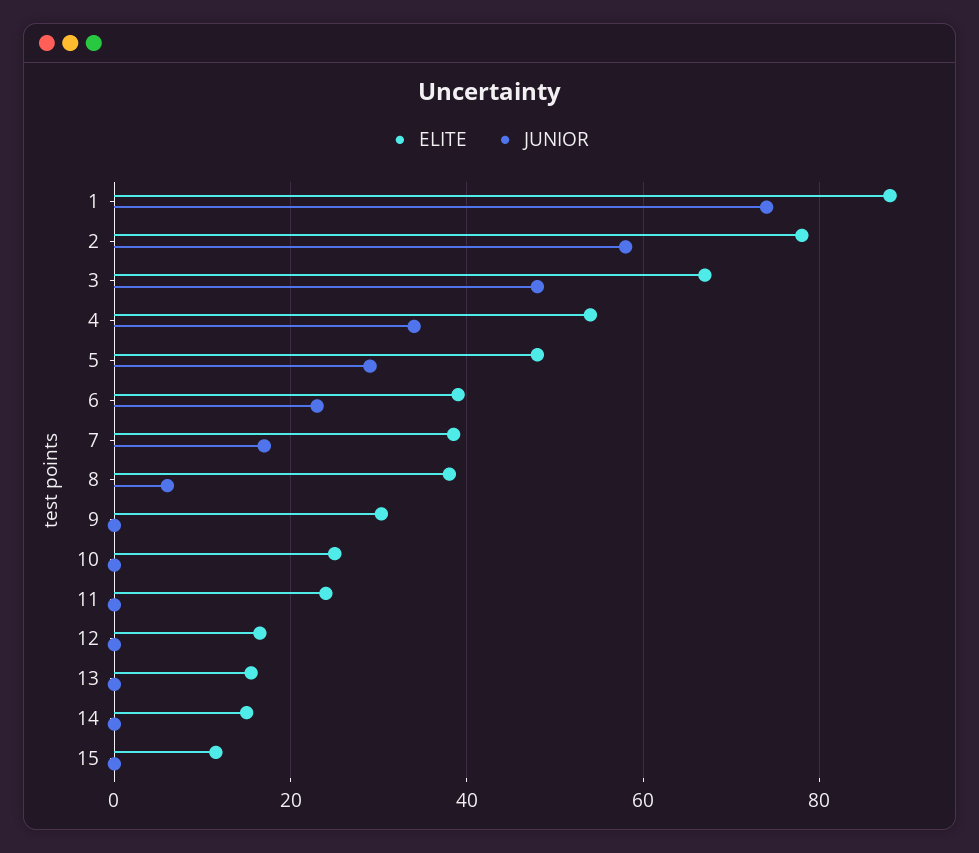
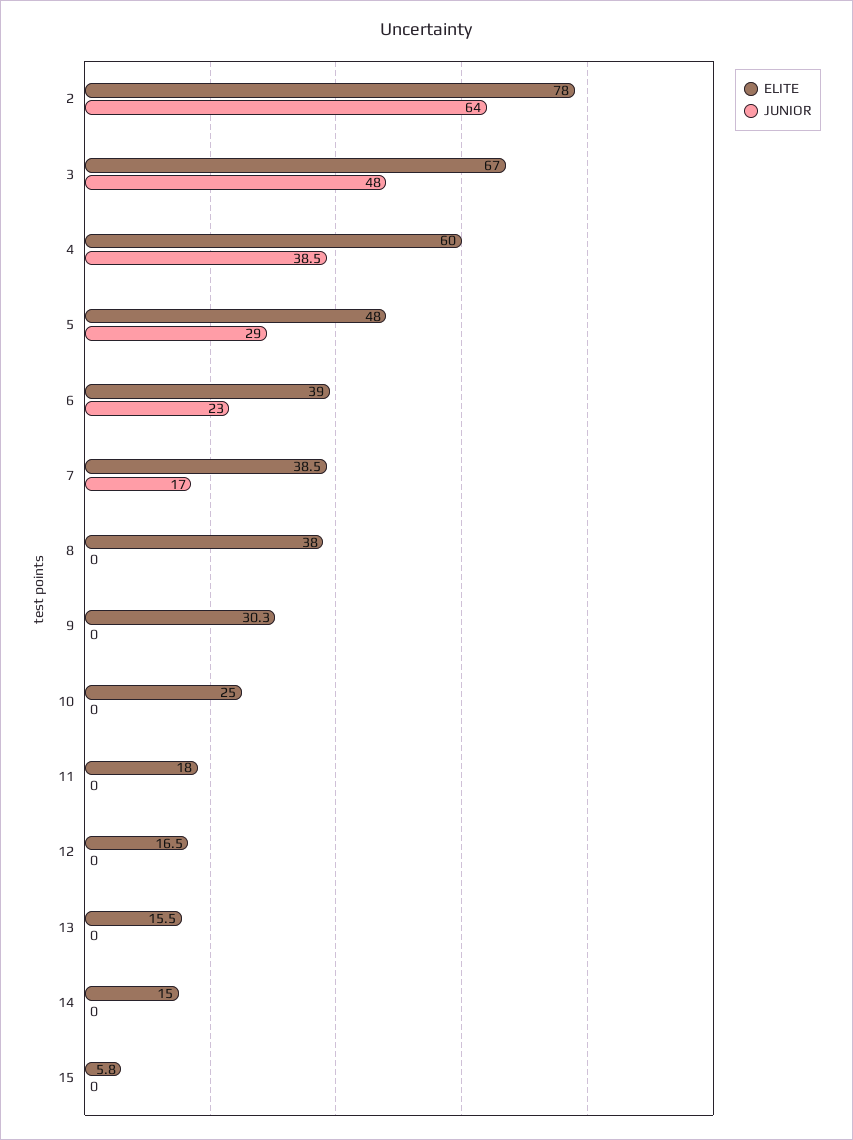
ELITE, 1: 88 -> none
JUNIOR, 1: 74 -> none
JUNIOR, 2: 58 -> 64
ELITE, 4: 54 -> 60
JUNIOR, 4: 34 -> 38.5
JUNIOR, 8: 6 -> 0
ELITE, 11: 24 -> 18
ELITE, 15: 12 -> 5.8

